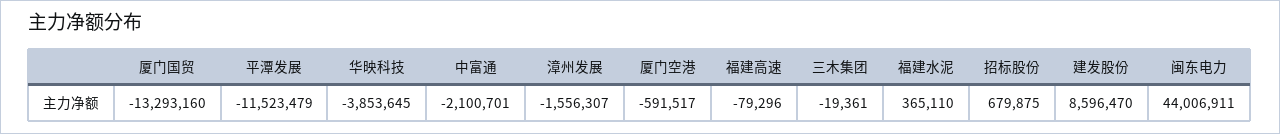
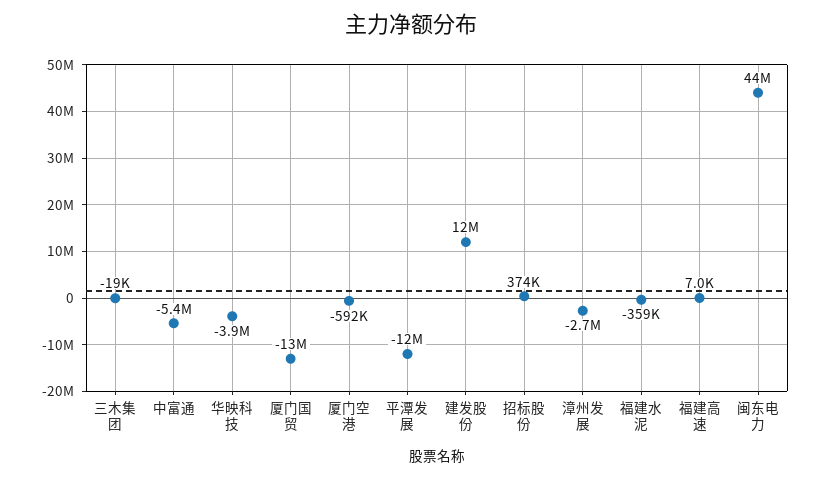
中富通: -2100701 -> -5400000
漳州发展: -1556307 -> -2700000
福建高速: -79296 -> 7000
福建水泥: 365110 -> -359000
招标股份: 679875 -> 374000
建发股份: 8596470 -> 12000000

